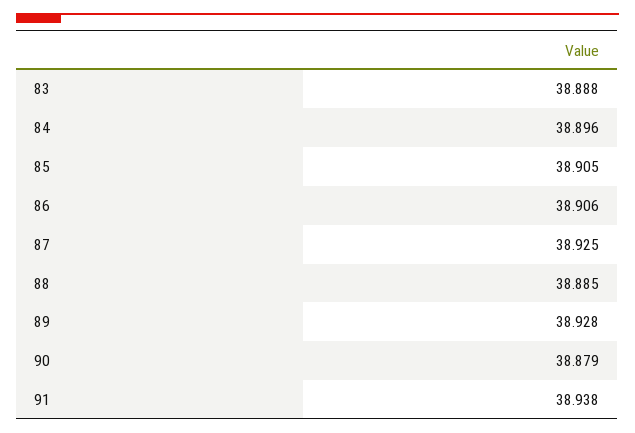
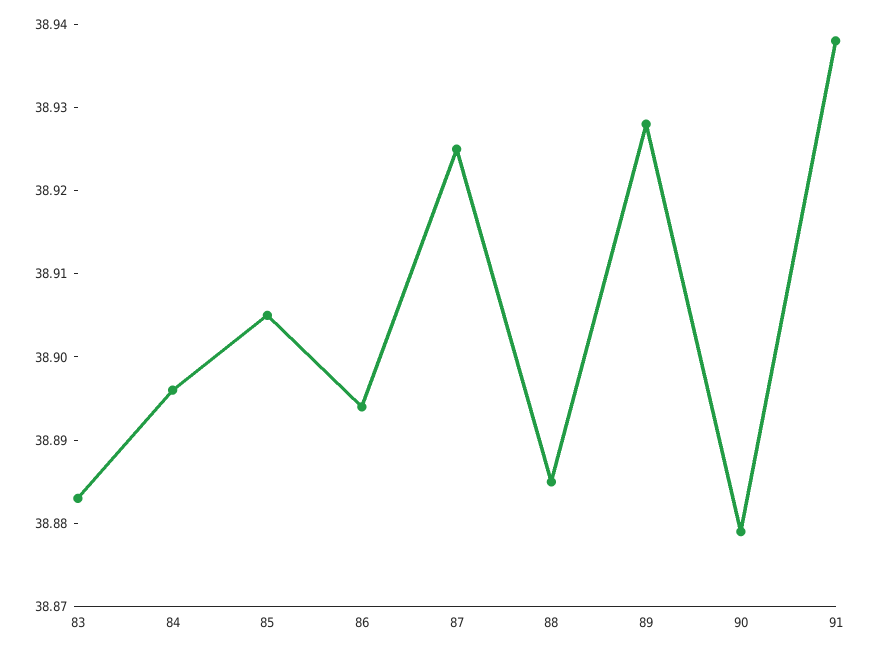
83: 38.888 -> 38.883
86: 38.906 -> 38.894

